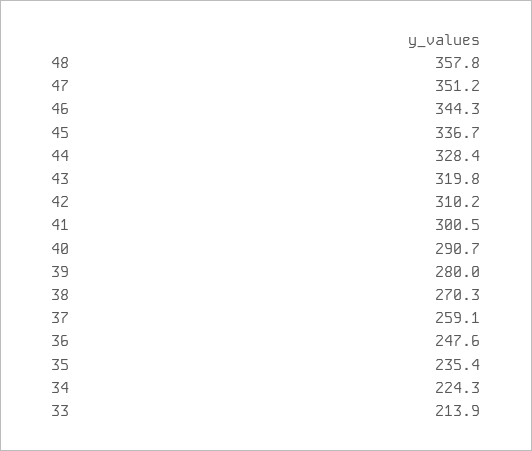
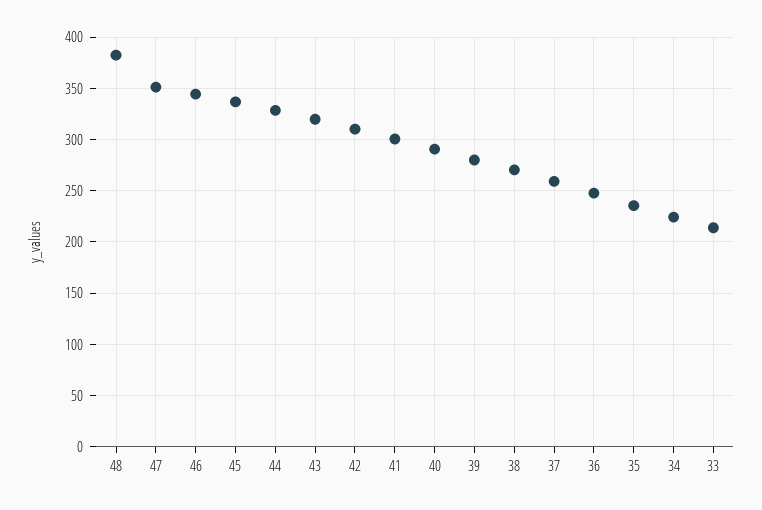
48: 357.8 -> 380

